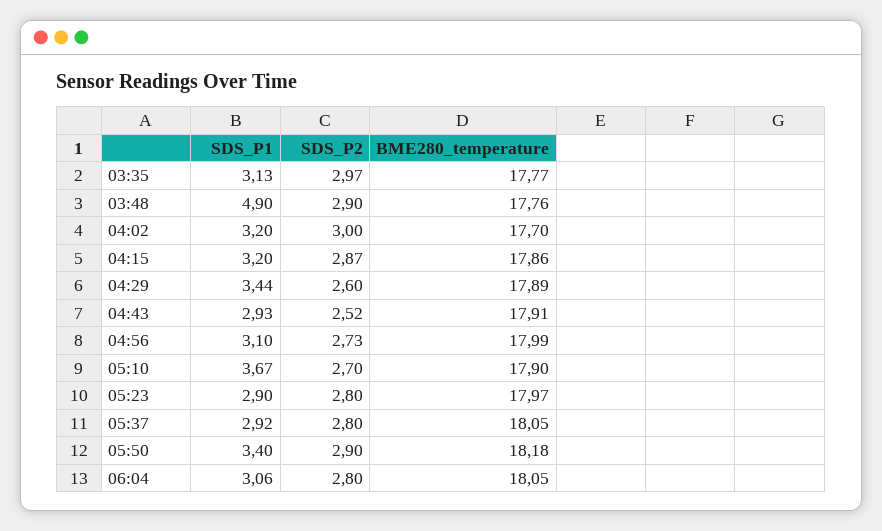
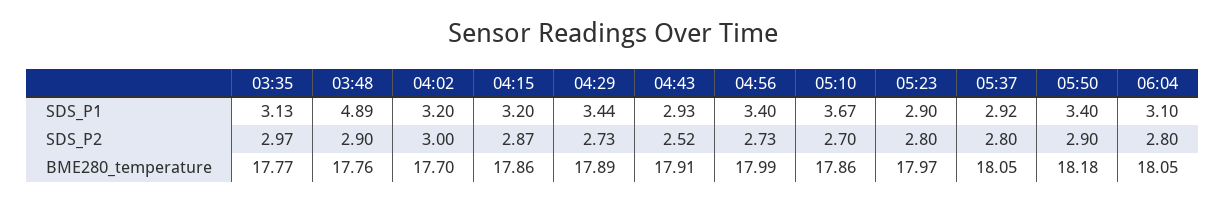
SDS_P1, 03:48: 4.9 -> 4.89
SDS_P2, 04:29: 2.6 -> 2.73
SDS_P1, 04:56: 3.1 -> 3.4
BME280_temperature, 05:10: 17.9 -> 17.86
SDS_P1, 06:04: 3.06 -> 3.1

